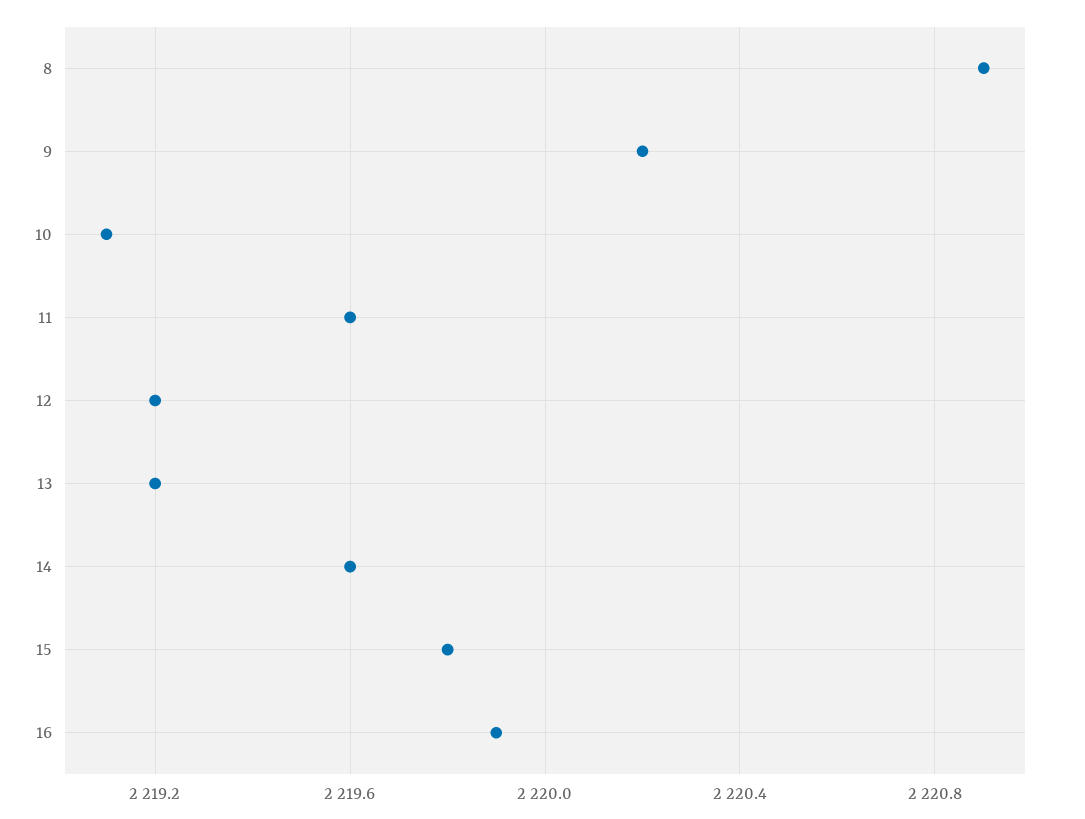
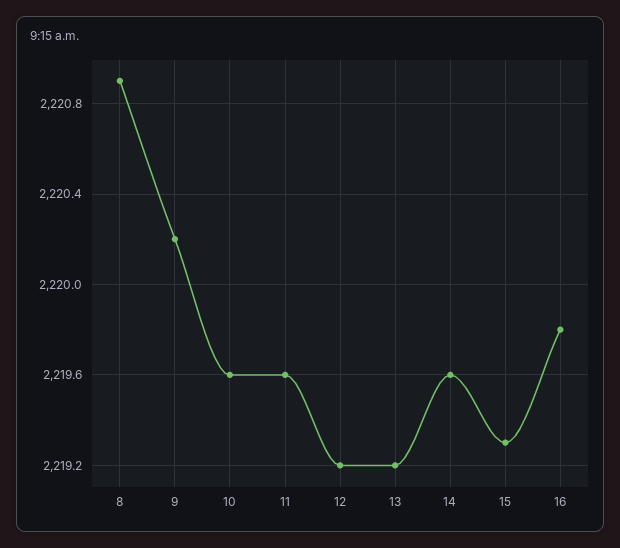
10: 2219.1 -> 2219.6
15: 2219.8 -> 2219.3
16: 2219.9 -> 2219.8

